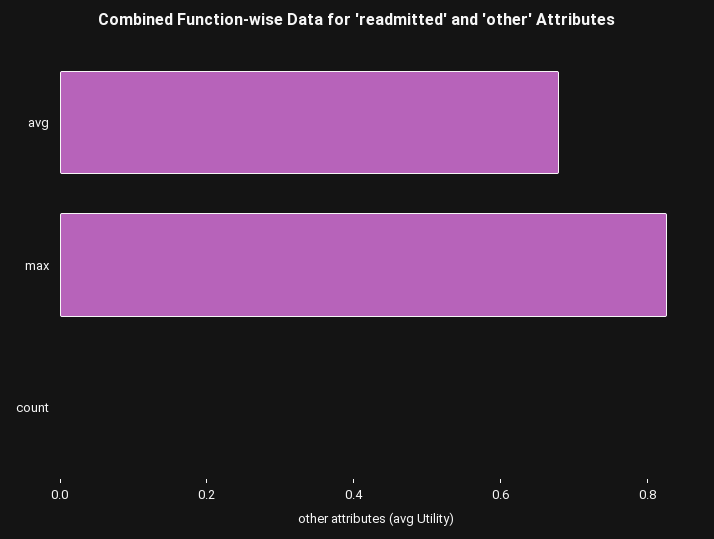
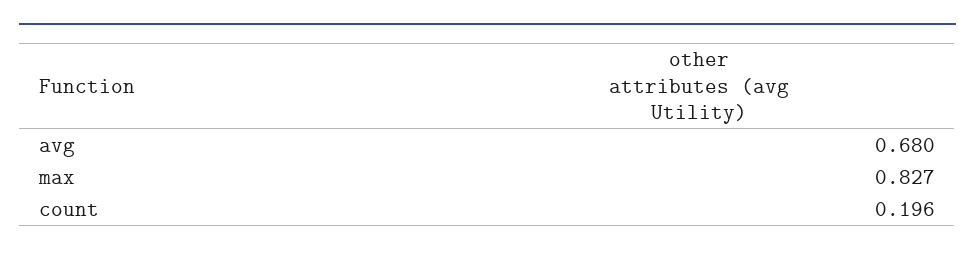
count: 0 -> 0.196

